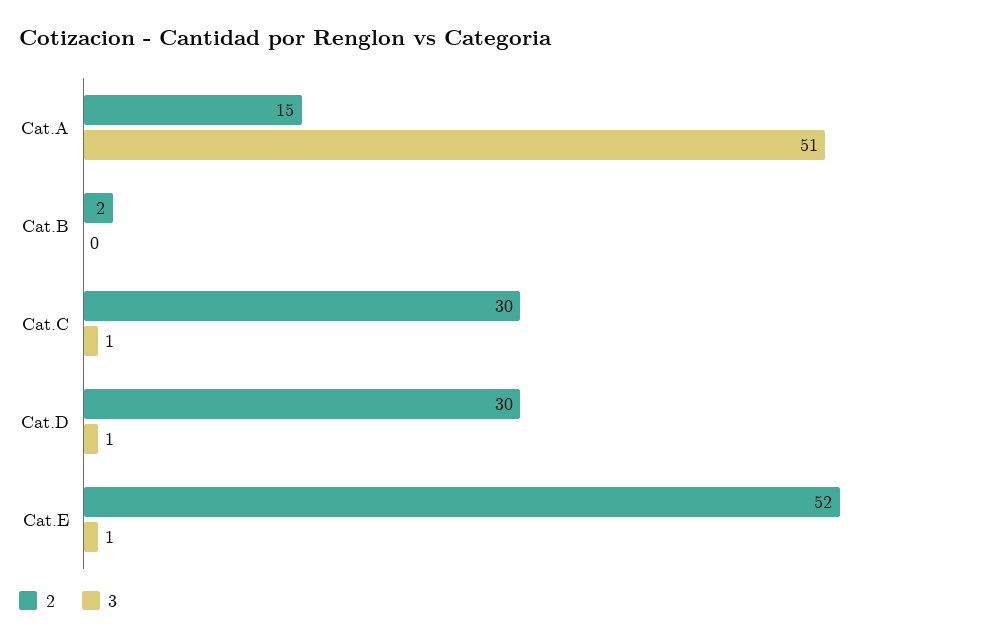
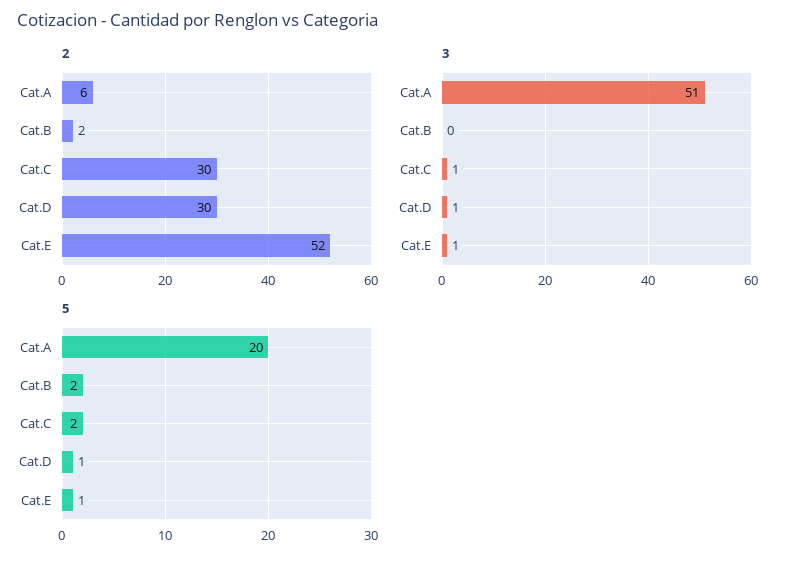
2, Cat.A: 15 -> 6
5, Cat.A: none -> 20
5, Cat.B: none -> 2
5, Cat.C: none -> 2
5, Cat.D: none -> 1
5, Cat.E: none -> 1

